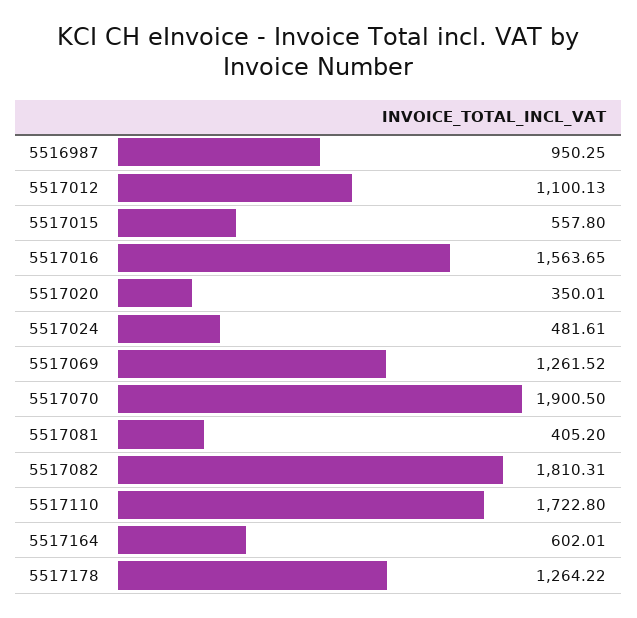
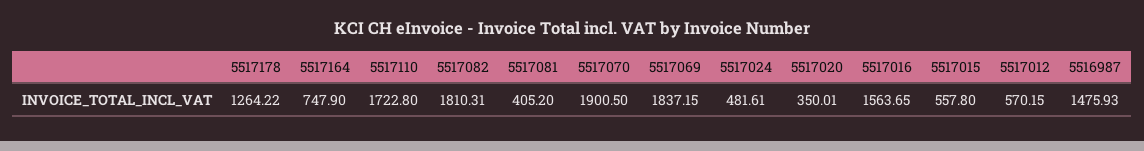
5516987: 950.25 -> 1475.93
5517012: 1100.13 -> 570.15
5517069: 1261.52 -> 1837.15
5517164: 602.01 -> 747.9

